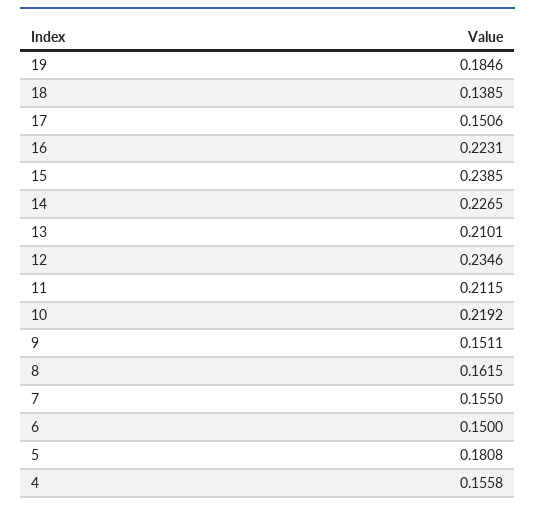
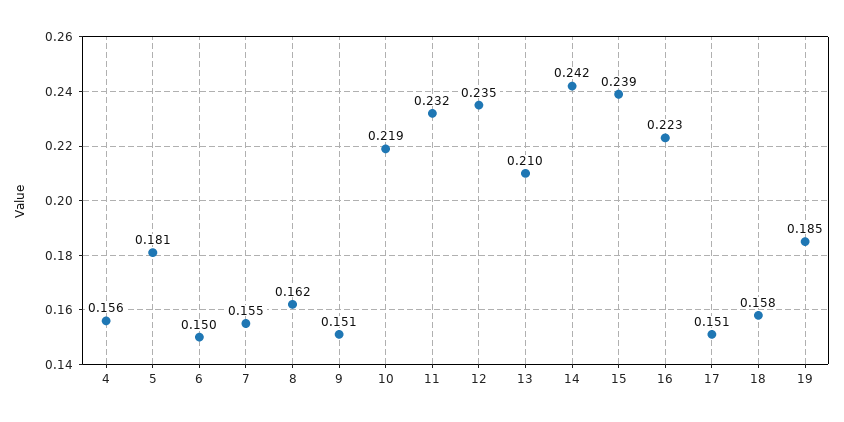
18: 0.1385 -> 0.158
14: 0.2265 -> 0.242
11: 0.2115 -> 0.232

